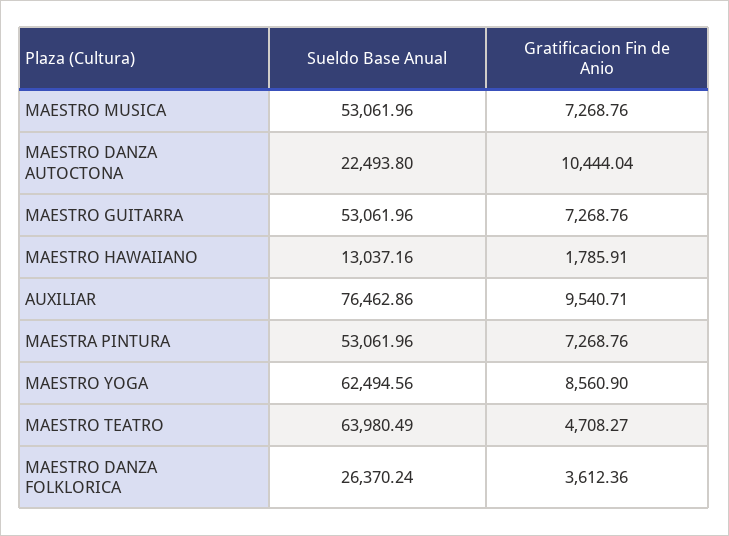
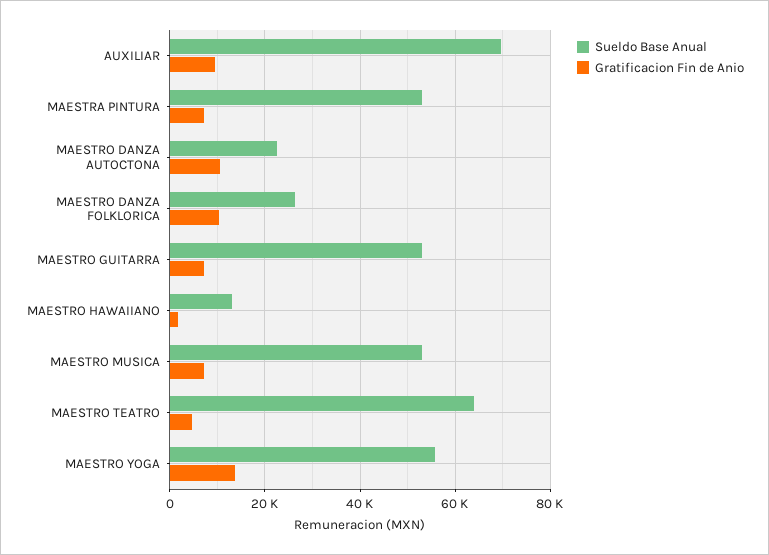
Sueldo Base Anual, AUXILIAR: 76462.86 -> 70000
Sueldo Base Anual, MAESTRO YOGA: 62494.56 -> 56000
Gratificacion Fin de Anio, MAESTRO YOGA: 8560.9 -> 14000
Gratificacion Fin de Anio, MAESTRO DANZA FOLKLORICA: 3612.36 -> 10000

